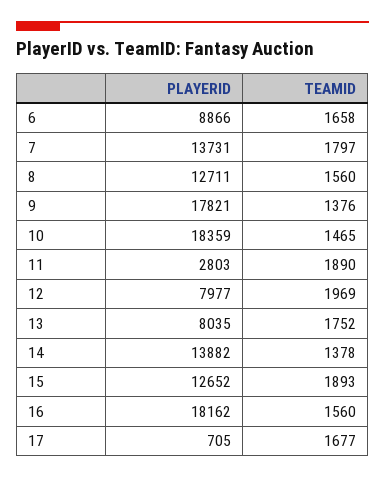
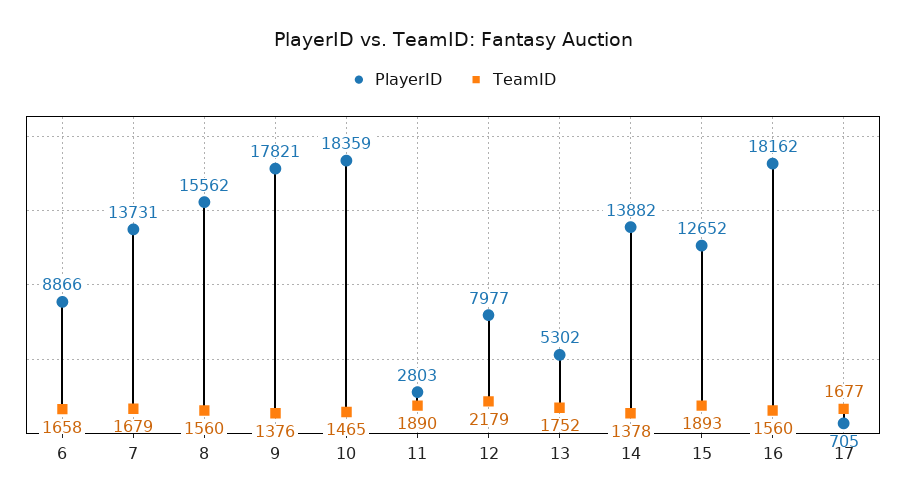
TEAMID, 7: 1797 -> 1679
PLAYERID, 8: 12711 -> 15562
TEAMID, 12: 1969 -> 2179
PLAYERID, 13: 8035 -> 5302

